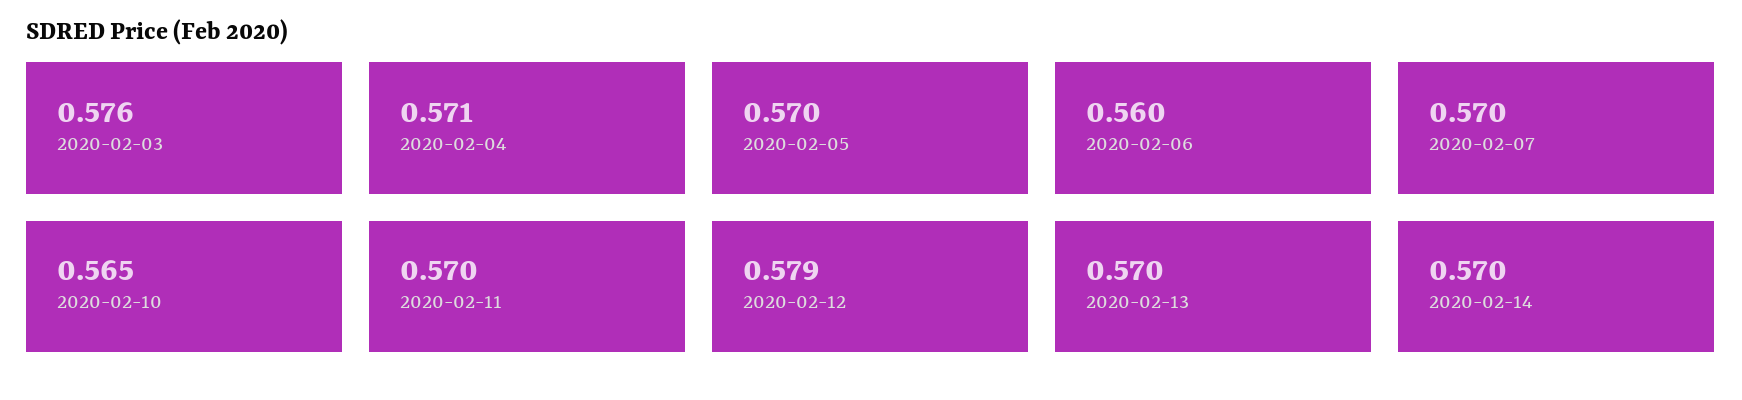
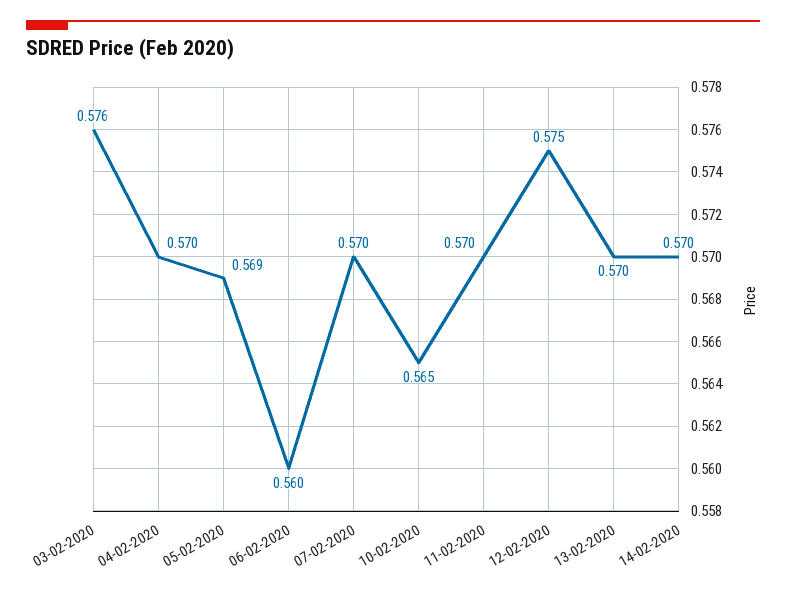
2020-02-04: 0.571 -> 0.57
2020-02-05: 0.57 -> 0.569
2020-02-12: 0.579 -> 0.575

